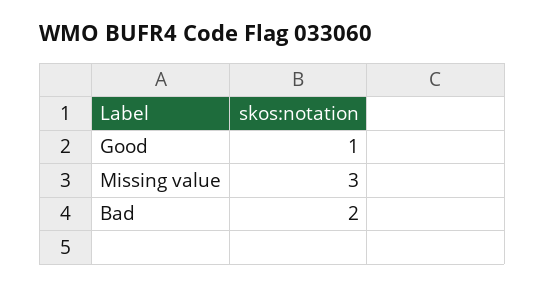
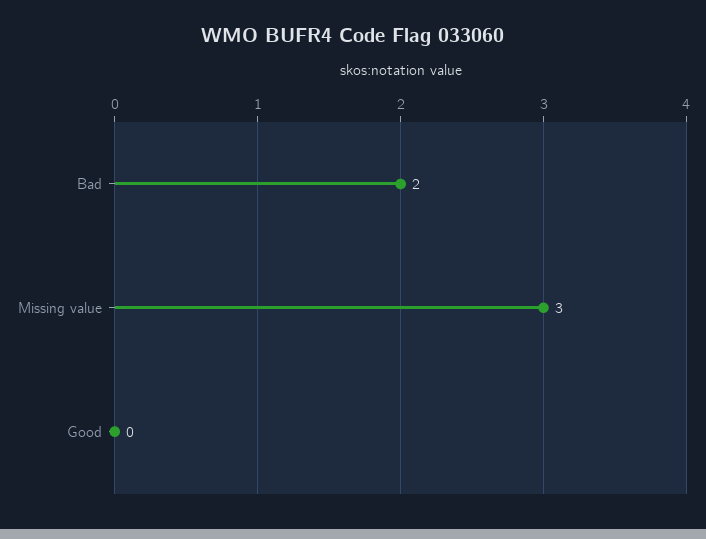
Good: 1 -> 0

